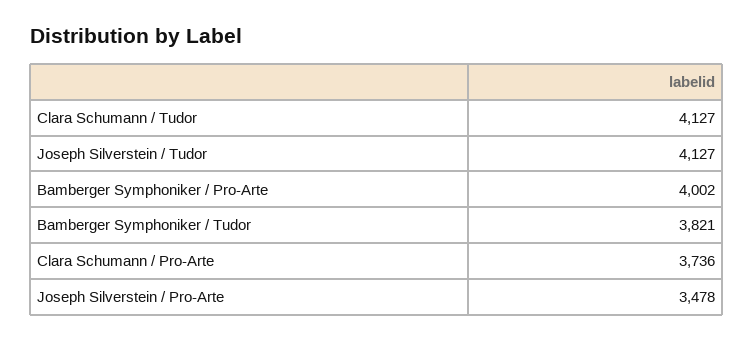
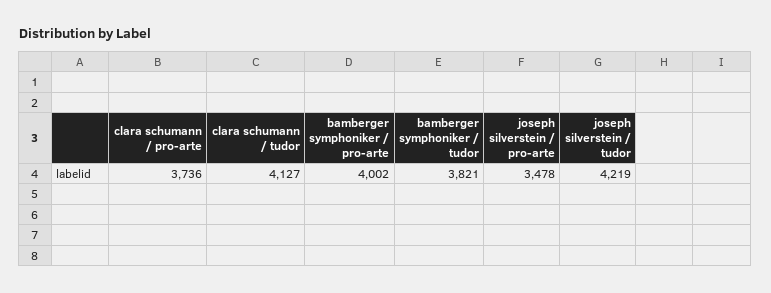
Joseph Silverstein / Tudor: 4127 -> 4219

